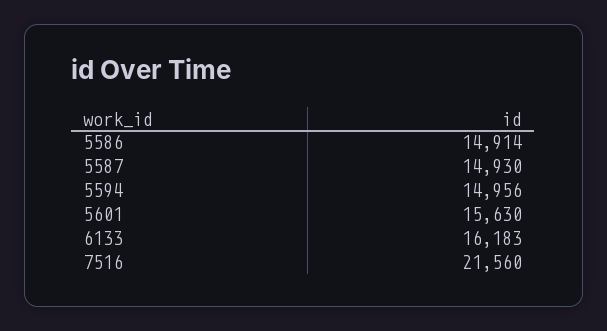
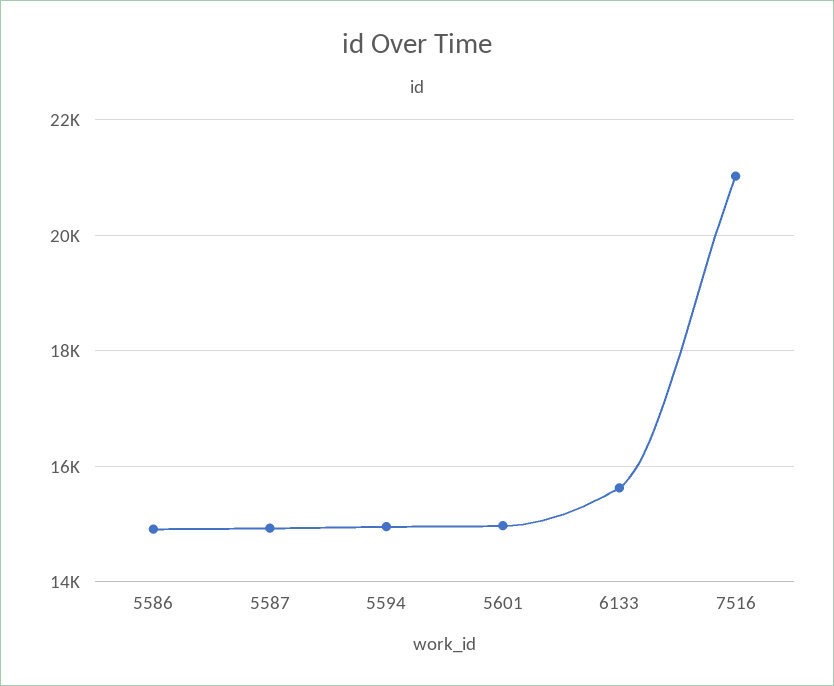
5601: 15630 -> 15000
6133: 16183 -> 15600
7516: 21560 -> 21000

